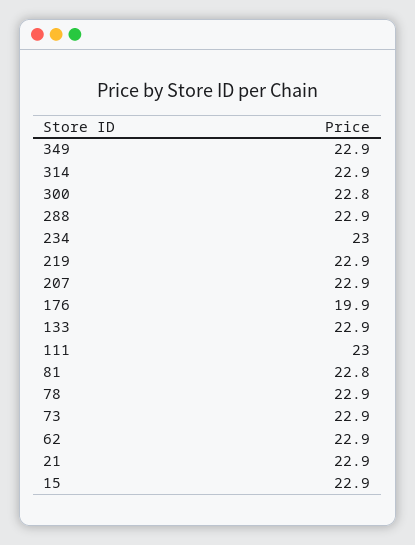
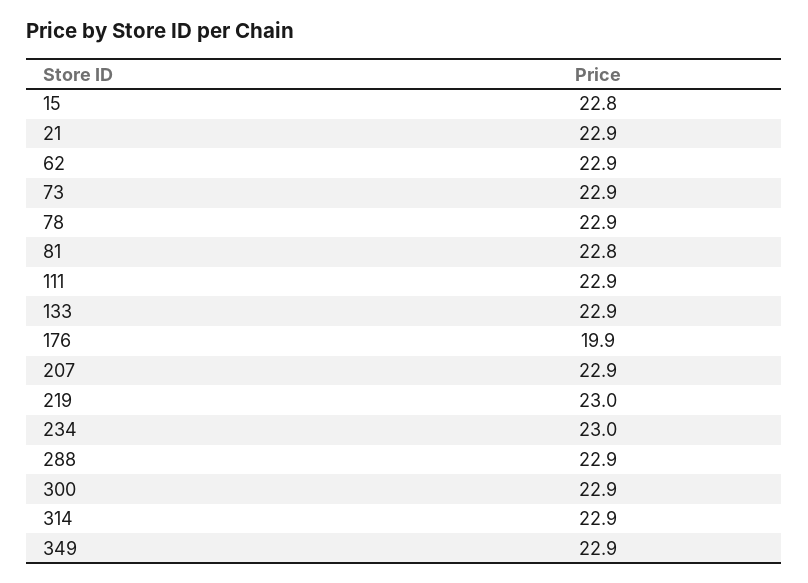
300: 22.8 -> 22.9
219: 22.9 -> 23
111: 23 -> 22.9
15: 22.9 -> 22.8

